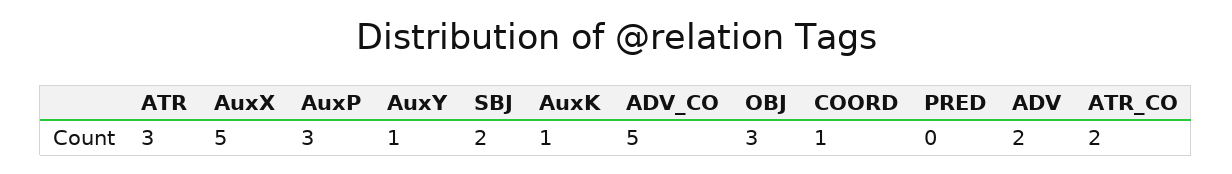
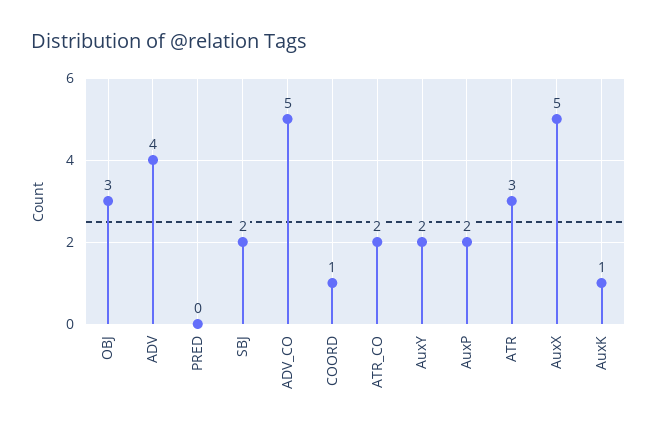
AuxP: 3 -> 2
AuxY: 1 -> 2
ADV: 2 -> 4

